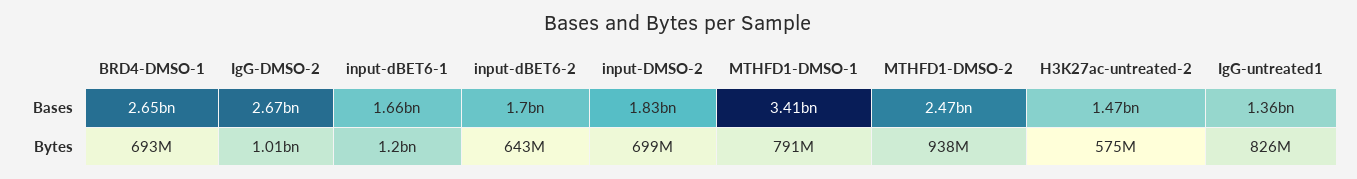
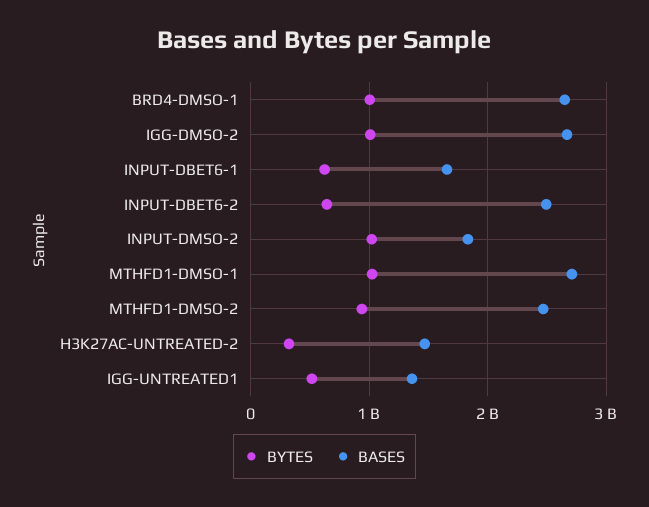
Bases, input-dBET6-2: 1700000000 -> 2500000000
Bases, MTHFD1-DMSO-1: 3410000000 -> 2700000000
Bytes, BRD4-DMSO-1: 693000000 -> 1000000000
Bytes, input-dBET6-1: 1200000000 -> 600000000
Bytes, input-DMSO-2: 699000000 -> 1000000000
Bytes, MTHFD1-DMSO-1: 791000000 -> 1000000000
Bytes, H3K27ac-untreated-2: 575000000 -> 300000000
Bytes, IgG-untreated1: 826000000 -> 500000000

